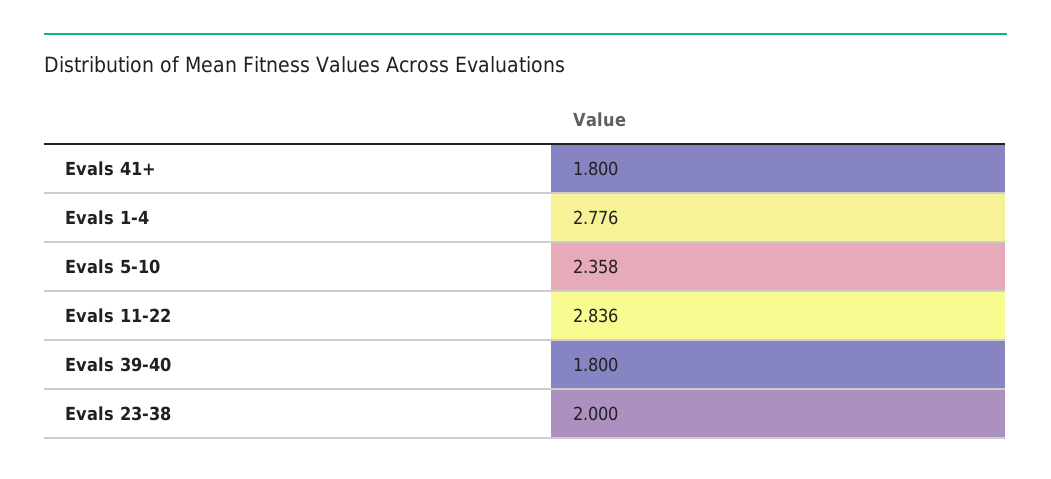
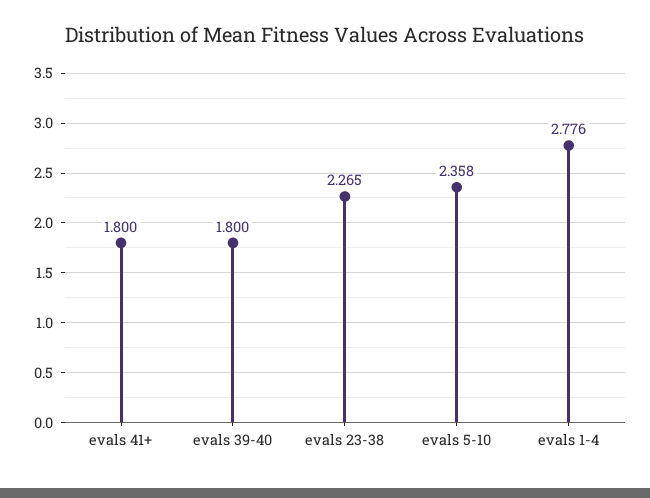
Evals 11-22: 2.836 -> none
Evals 23-38: 2 -> 2.265

